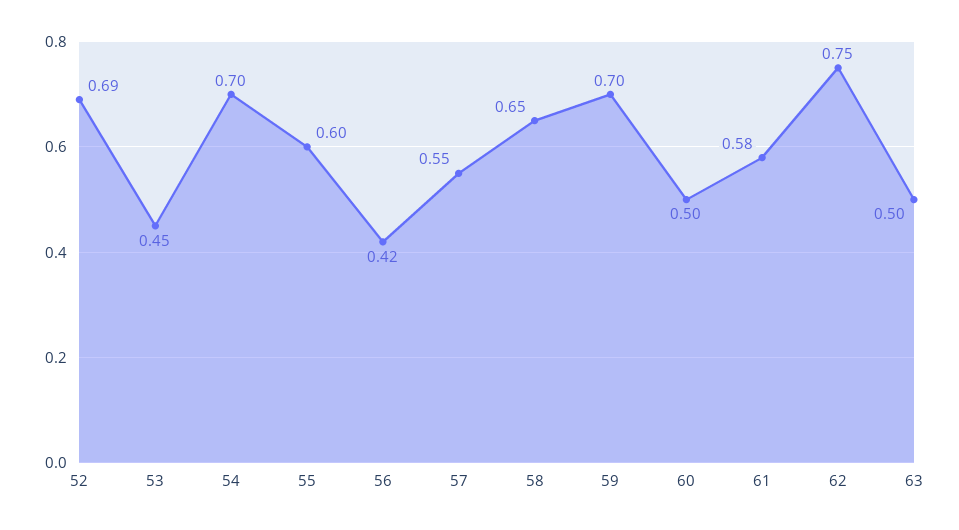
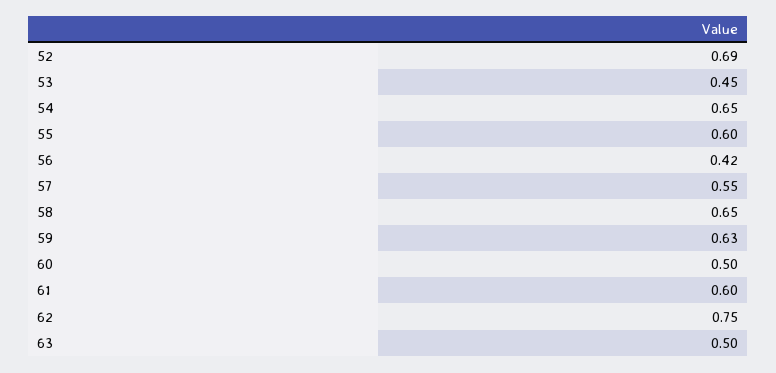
54: 0.7 -> 0.65
59: 0.7 -> 0.63
61: 0.58 -> 0.6

